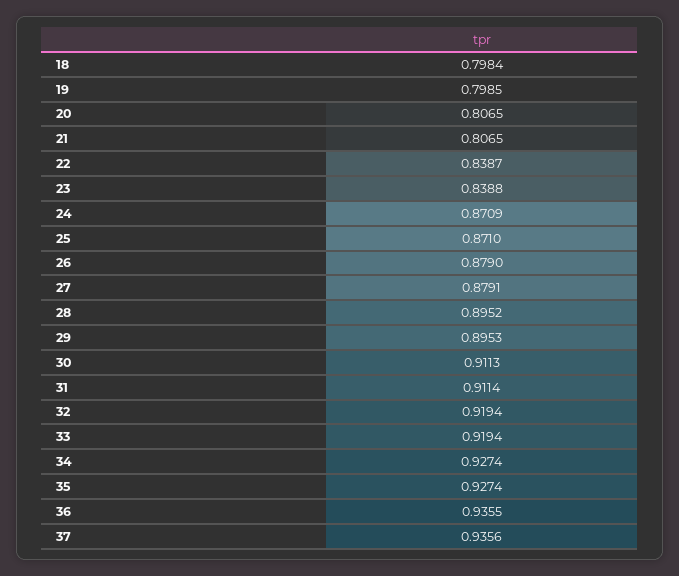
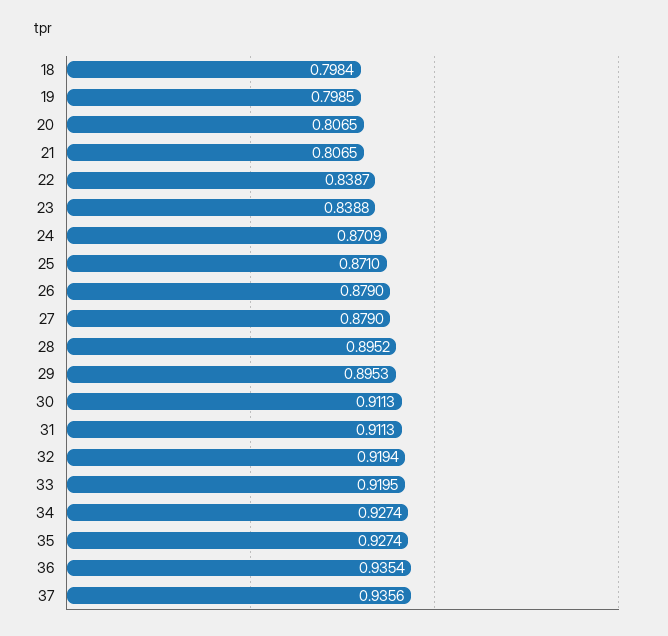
27: 0.8791 -> 0.879
31: 0.9114 -> 0.9113
33: 0.9194 -> 0.9195
36: 0.9355 -> 0.9354

